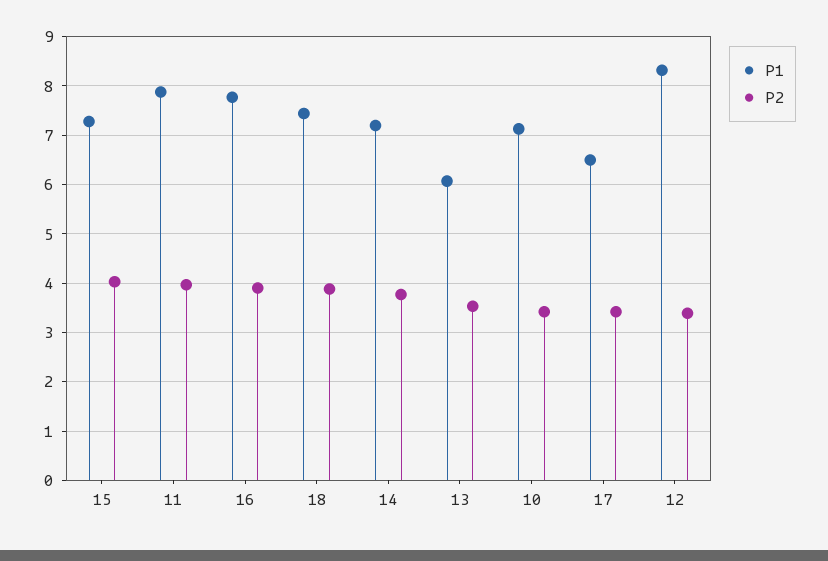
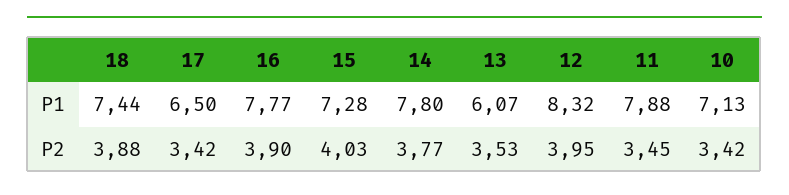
P2, 11: 4 -> 3.45
P1, 14: 7.2 -> 7.8
P2, 12: 3.4 -> 3.95

